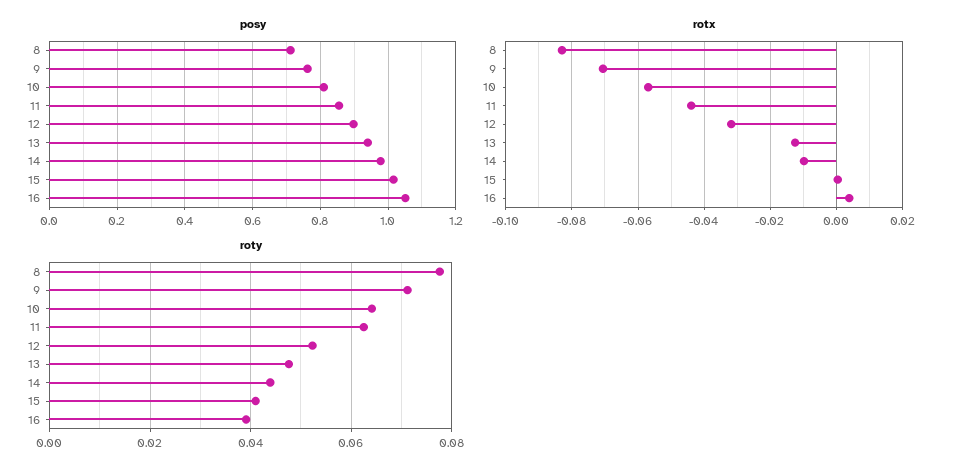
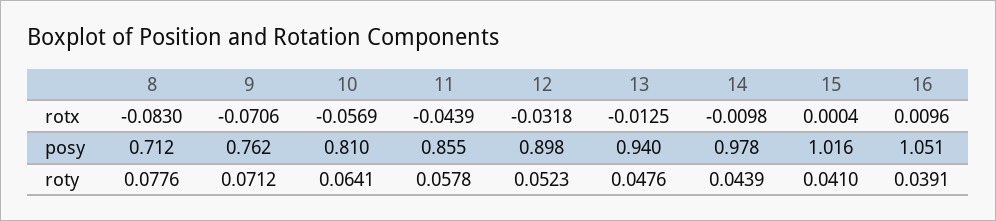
rotx, 16: 0.004 -> 0.0096
roty, 11: 0.062 -> 0.0578

